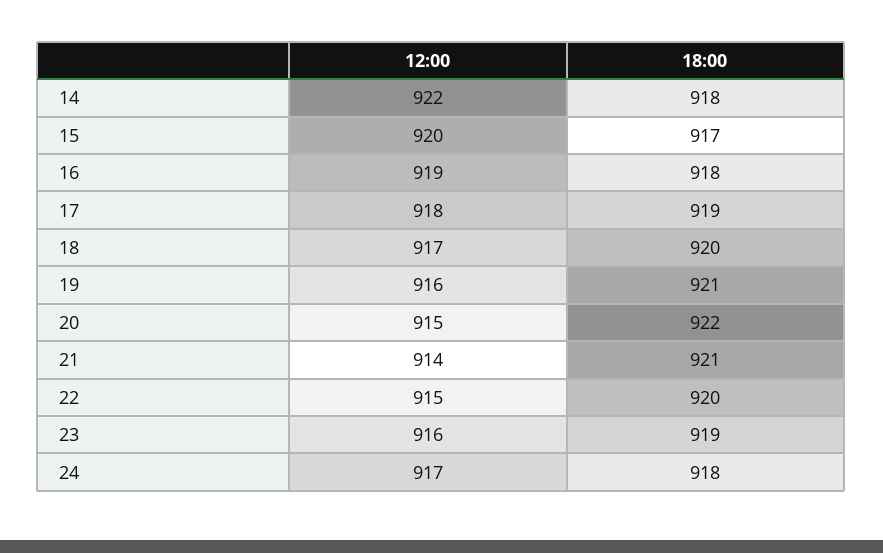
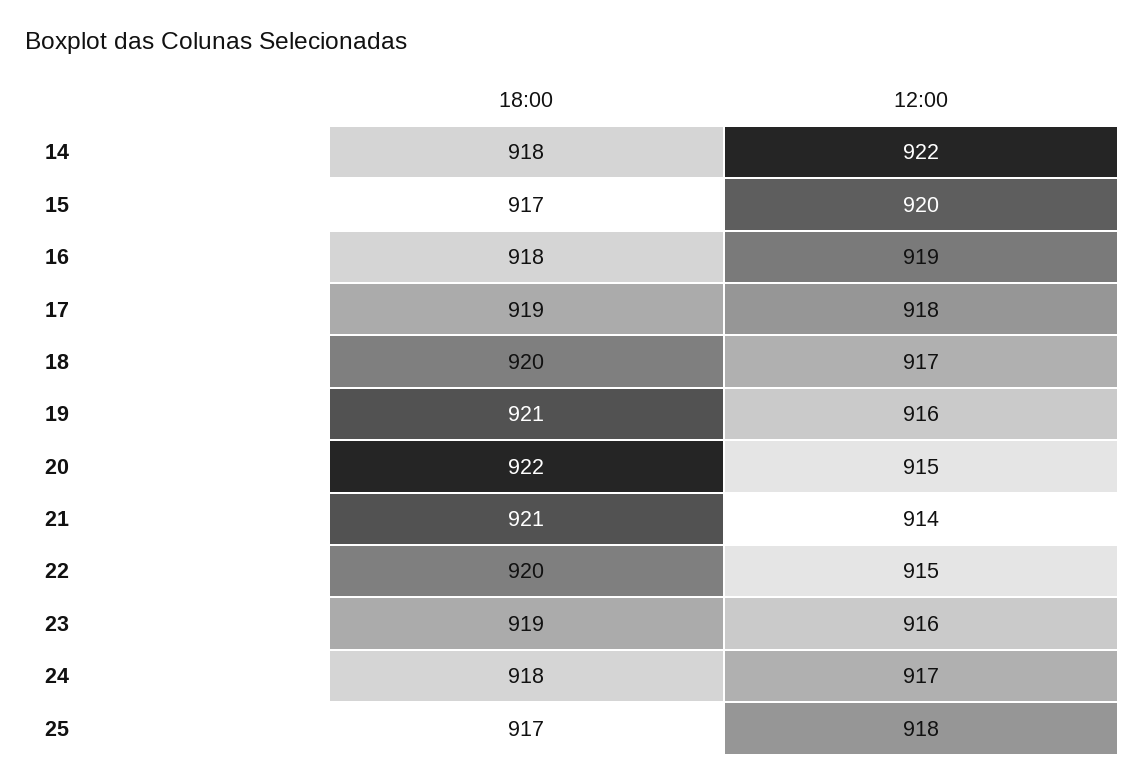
18:00, 25: none -> 917
12:00, 25: none -> 918

